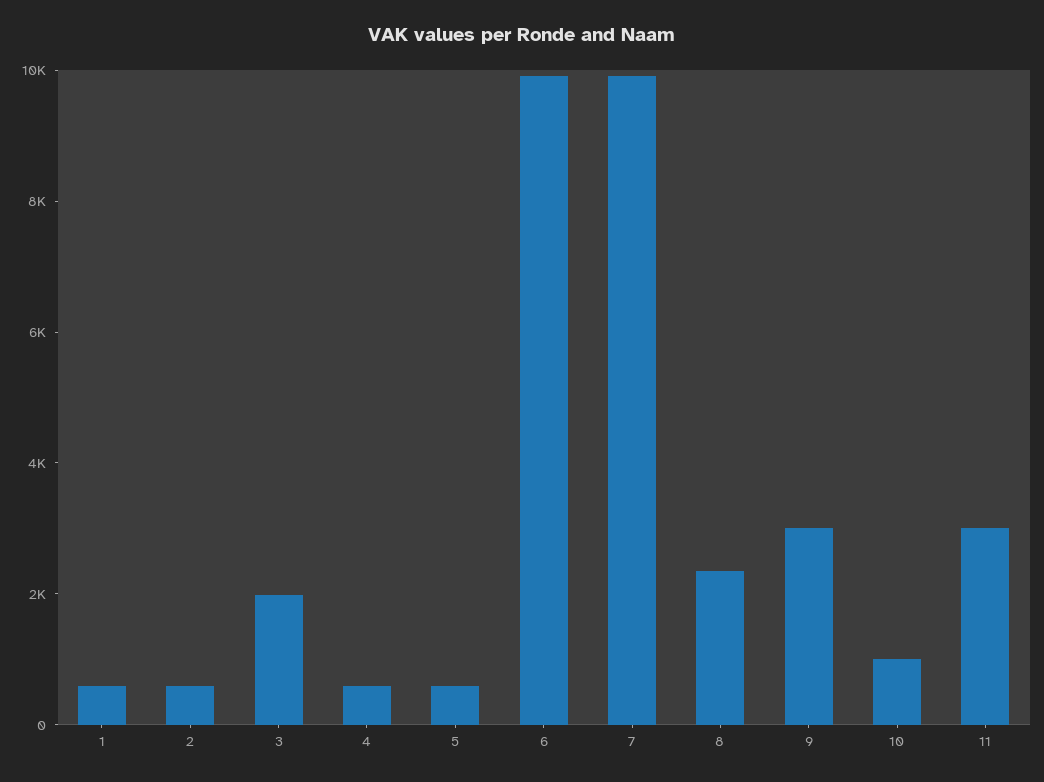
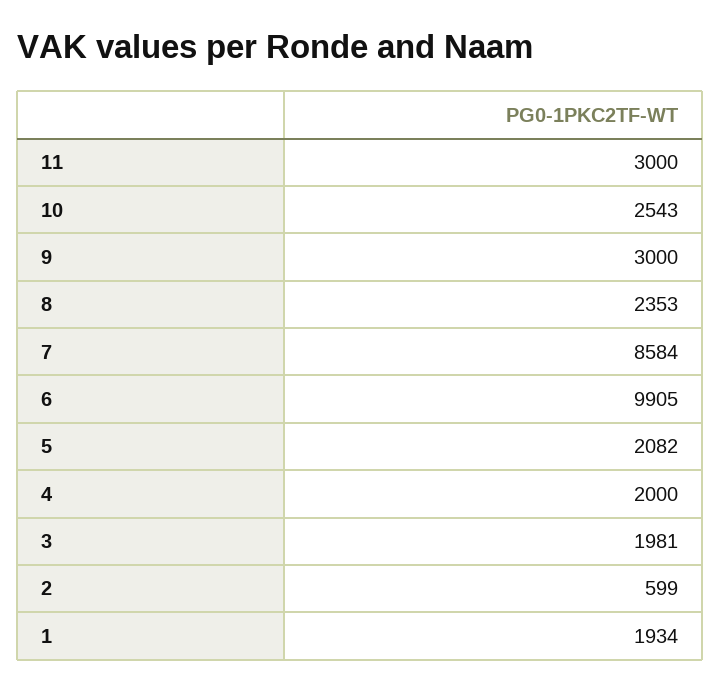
1: 500 -> 1934
4: 500 -> 2000
5: 500 -> 2082
7: 10000 -> 8584
10: 1000 -> 2543

